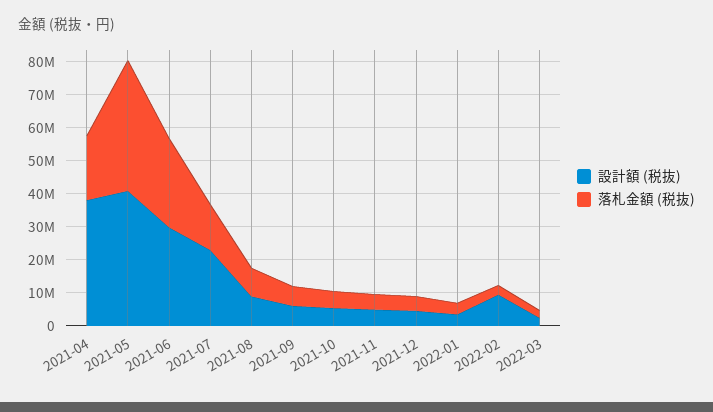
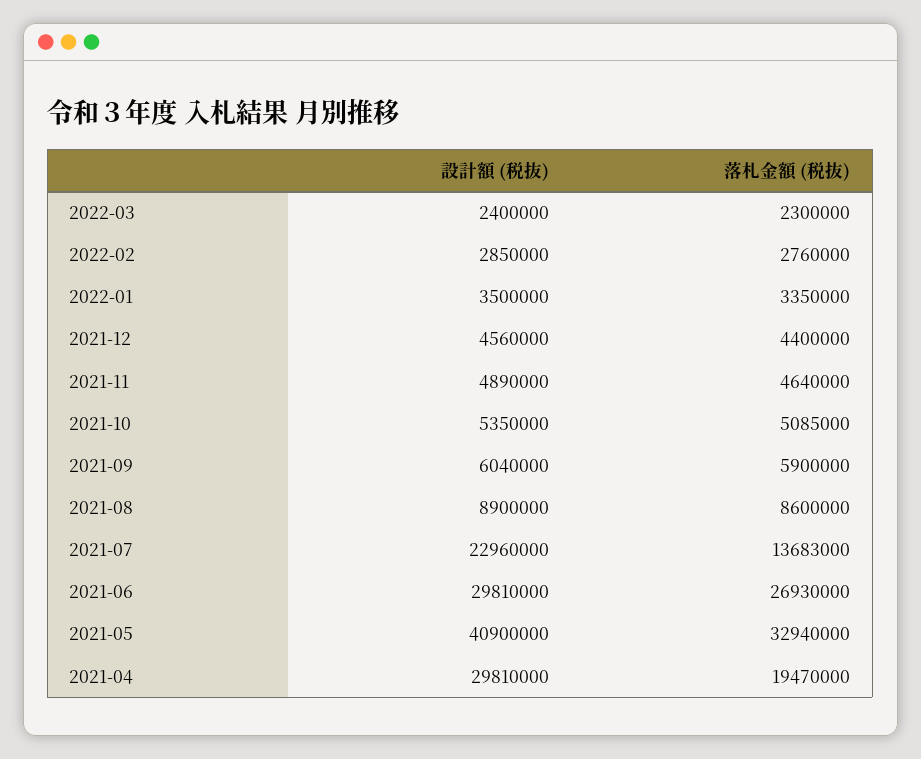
設計額 (税抜), 2021-04: 37500000 -> 29810000
落札金額 (税抜), 2021-05: 40000000 -> 32940000
設計額 (税抜), 2022-02: 10000000 -> 2850000

